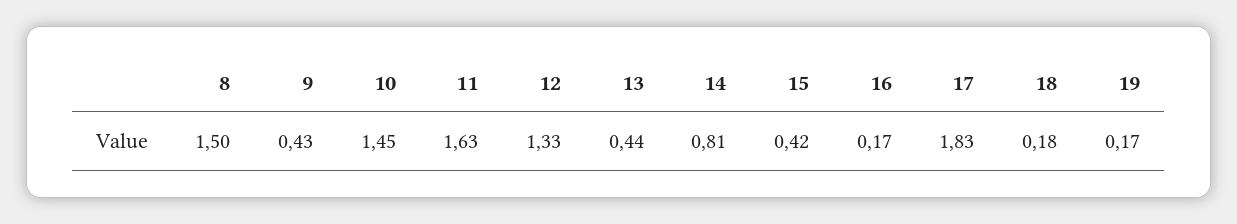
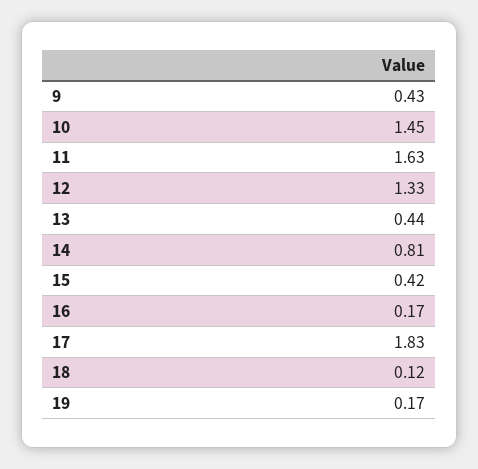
8: 1.5 -> none
18: 0.18 -> 0.12

